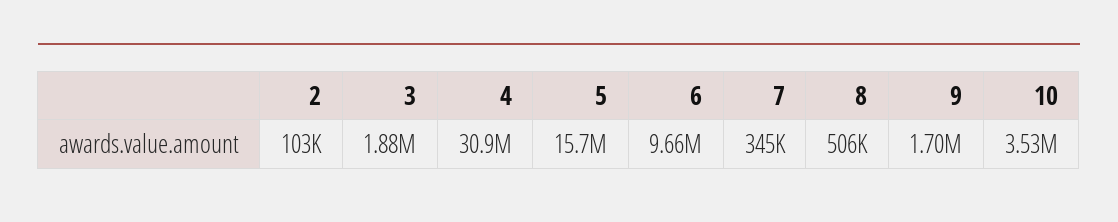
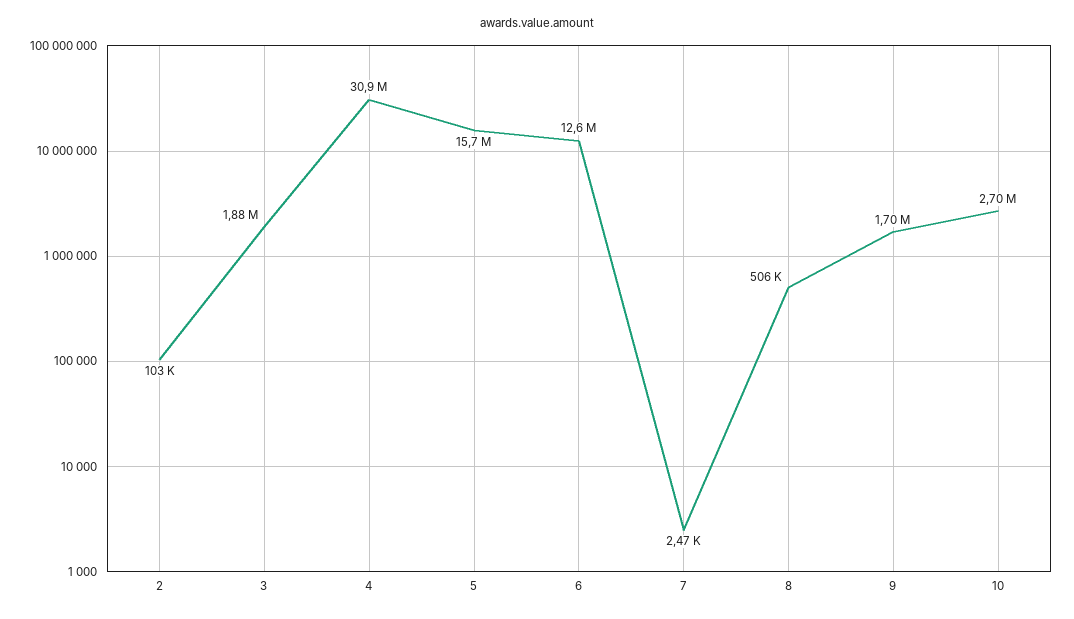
6: 9660000 -> 12600000
7: 345000 -> 2470
10: 3530000 -> 2700000

